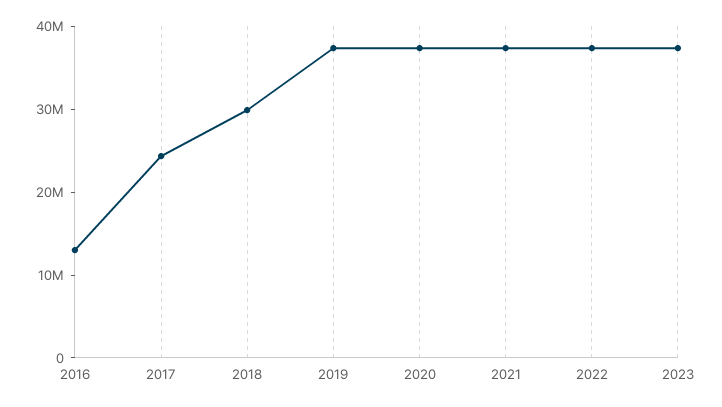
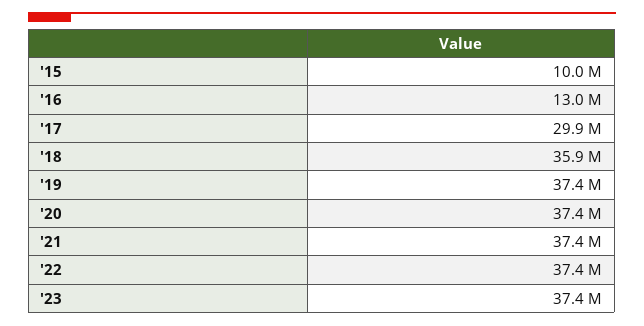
2017: 24000000 -> 29900000
2018: 30000000 -> 35900000
'15: none -> 10000000

